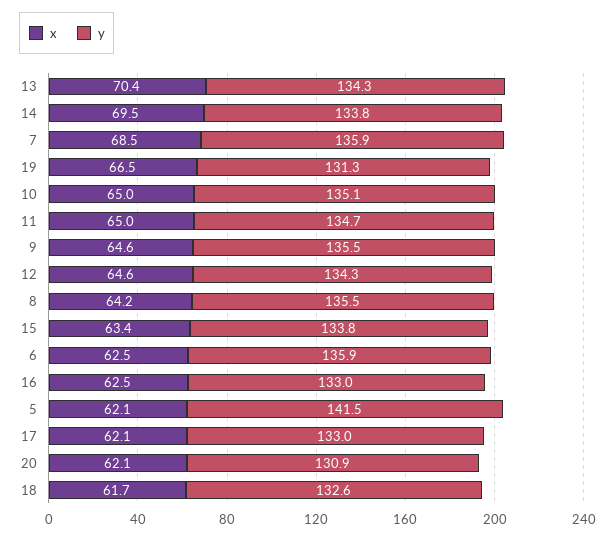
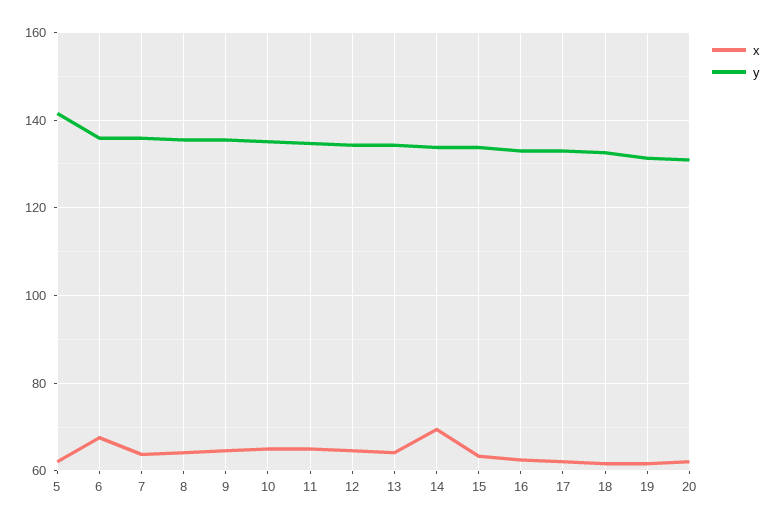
x, 13: 70.4 -> 64
x, 7: 68.5 -> 64
x, 19: 66.5 -> 62
x, 6: 62.5 -> 68

